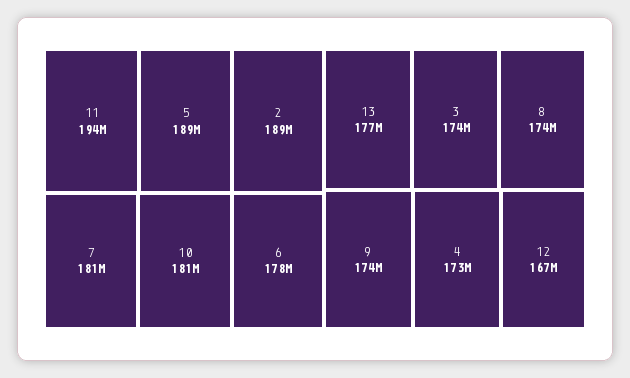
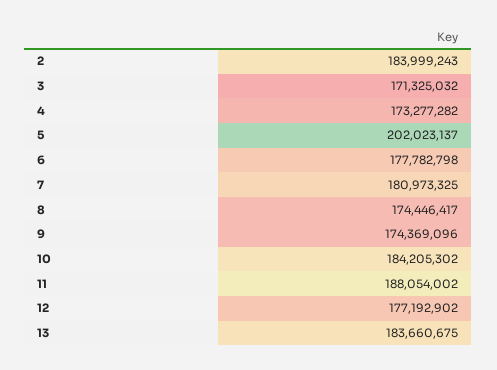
11: 194000000 -> 188054002
5: 189000000 -> 202023137
2: 189000000 -> 183999243
10: 181000000 -> 184205302
13: 177000000 -> 183660675
3: 174000000 -> 171325032
12: 167000000 -> 177192902

